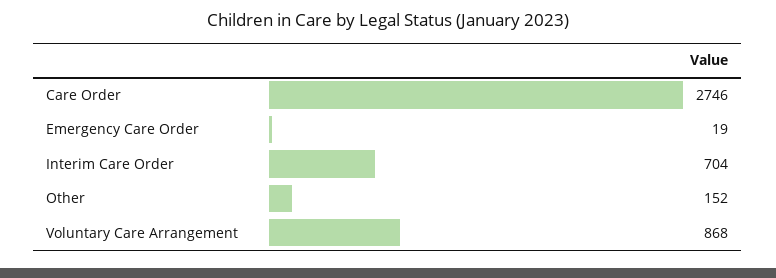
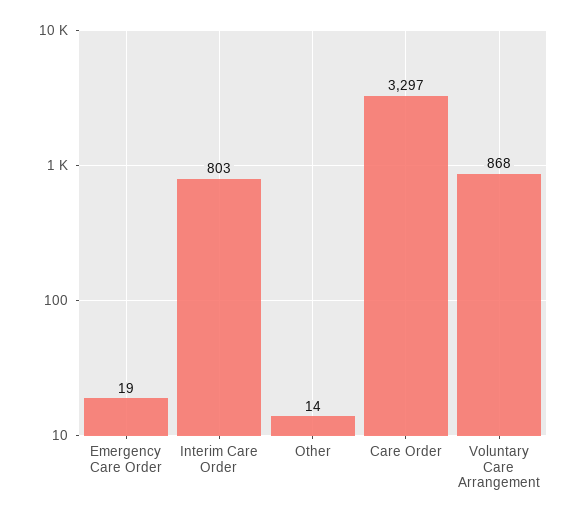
Care Order: 2746 -> 3297
Interim Care Order: 704 -> 803
Other: 152 -> 14

